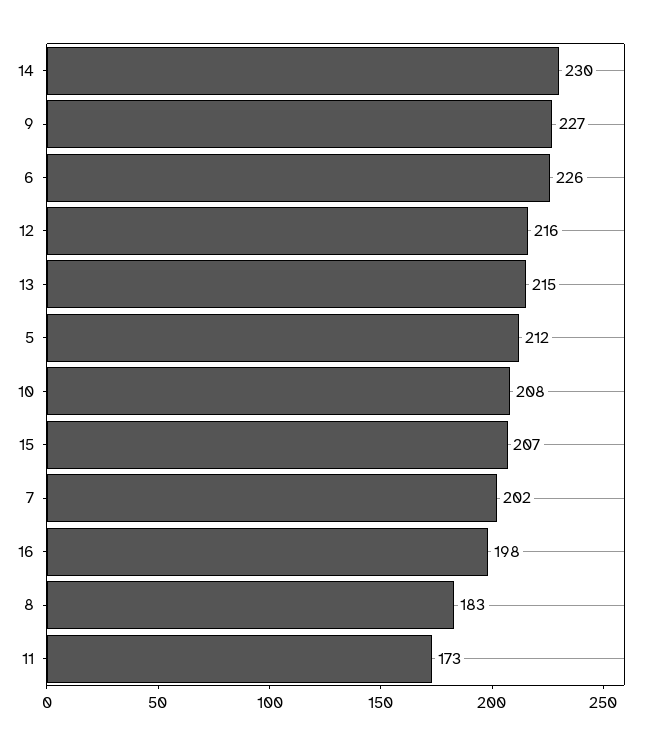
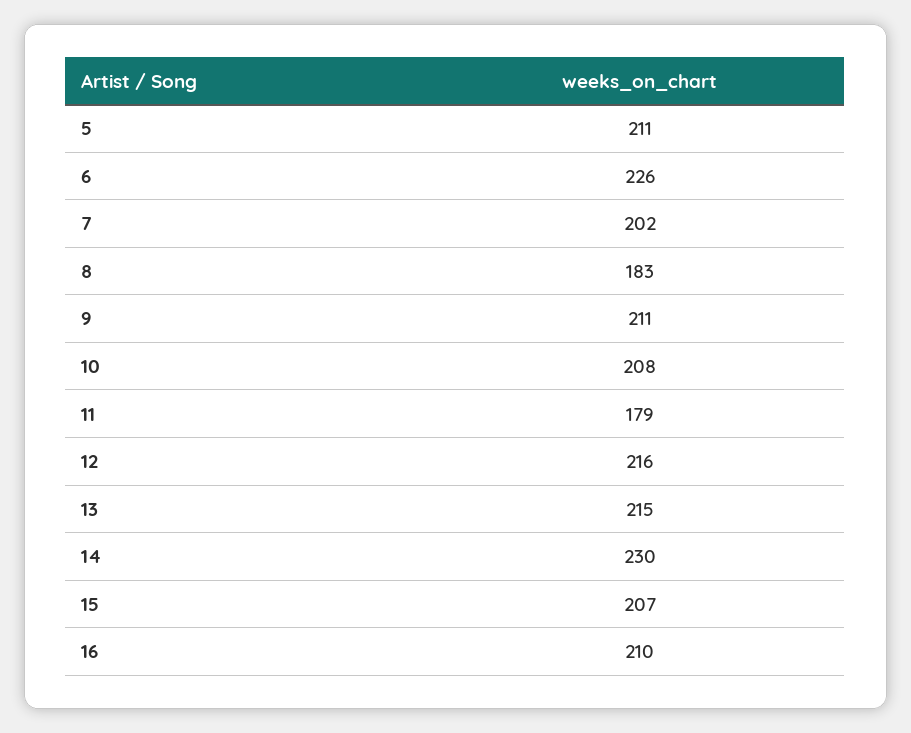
9: 227 -> 211
5: 212 -> 211
16: 198 -> 210
11: 173 -> 179

